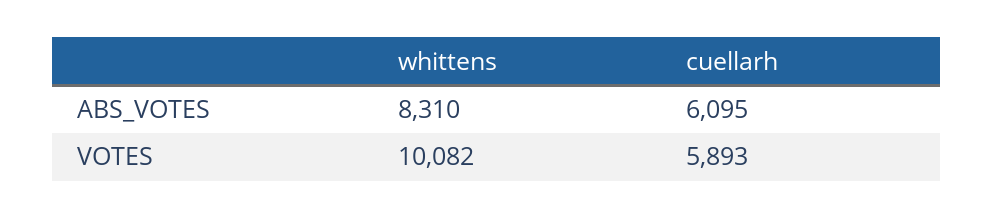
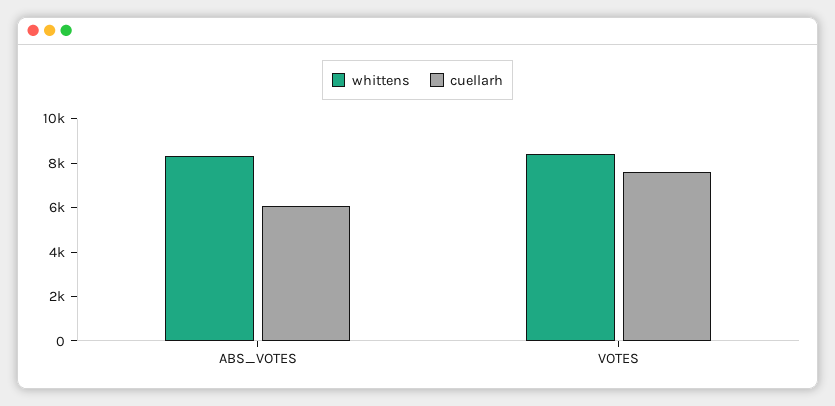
whittens, VOTES: 10082 -> 8500
cuellarh, VOTES: 5893 -> 7500

